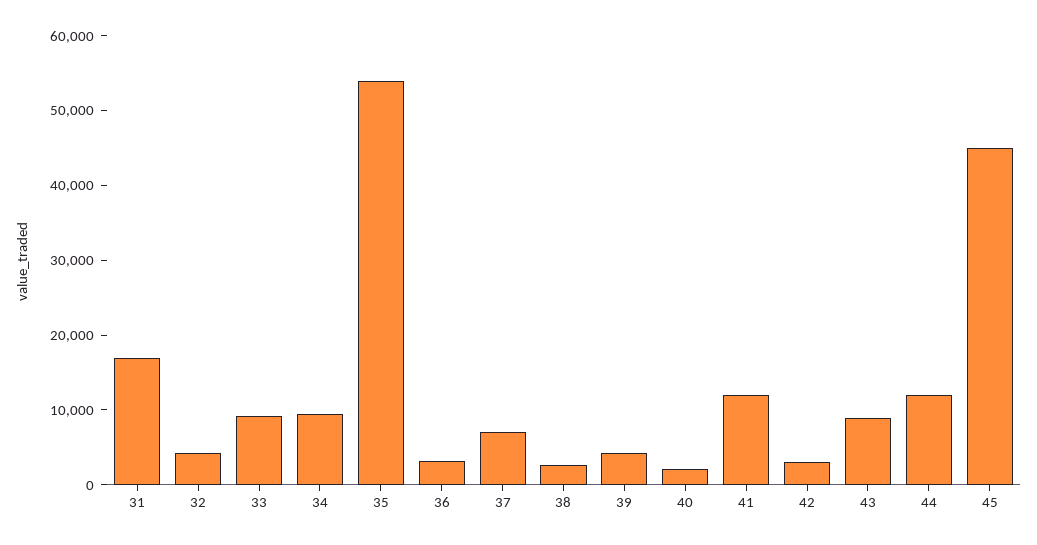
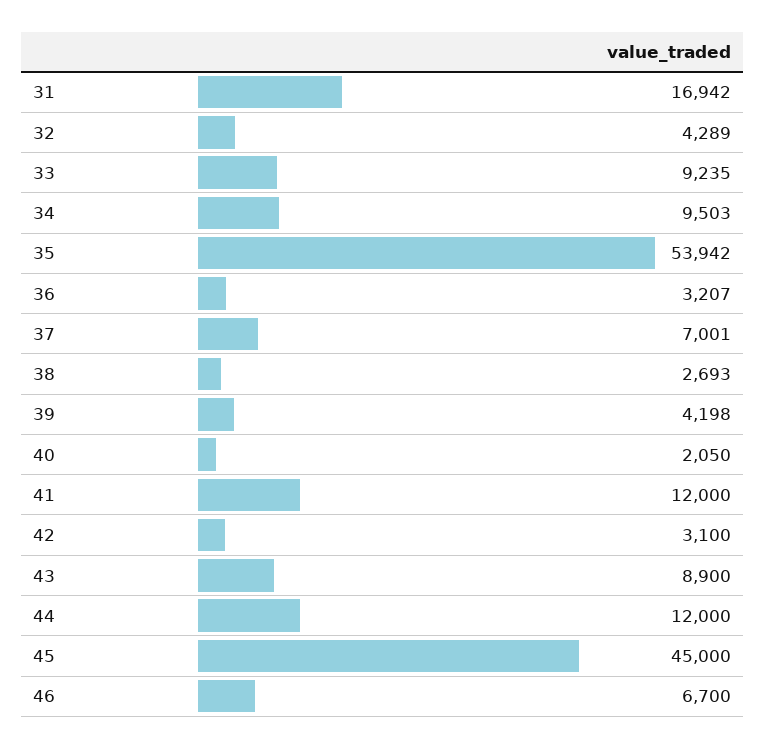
46: none -> 6700

